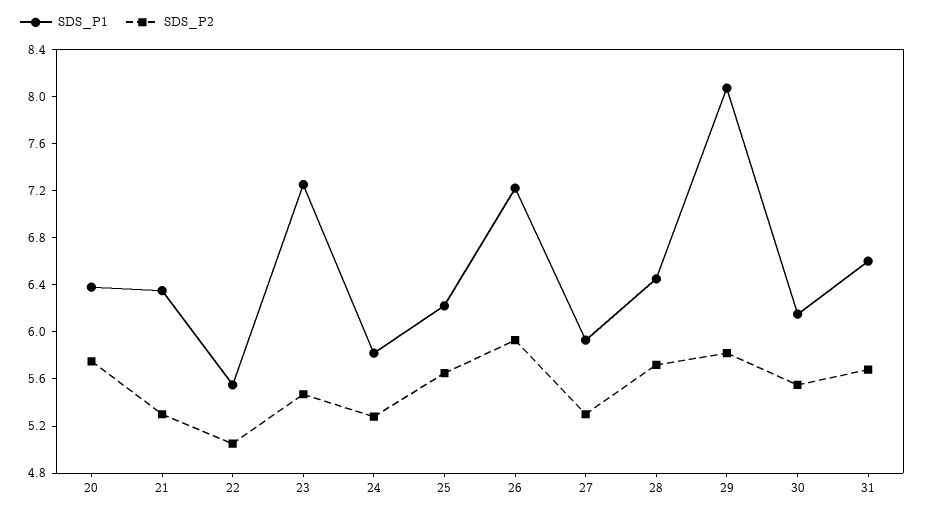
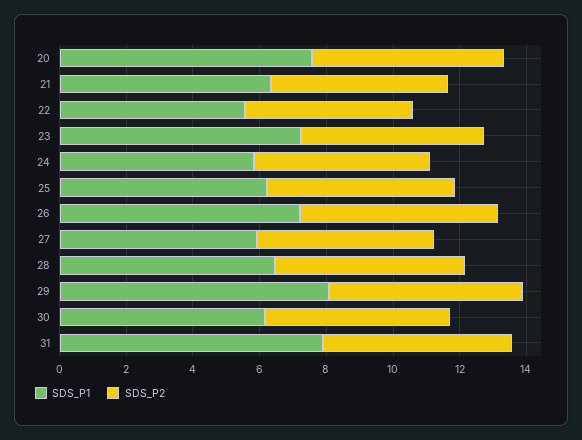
SDS_P1, 20: 6.4 -> 7.5
SDS_P1, 31: 6.6 -> 8

